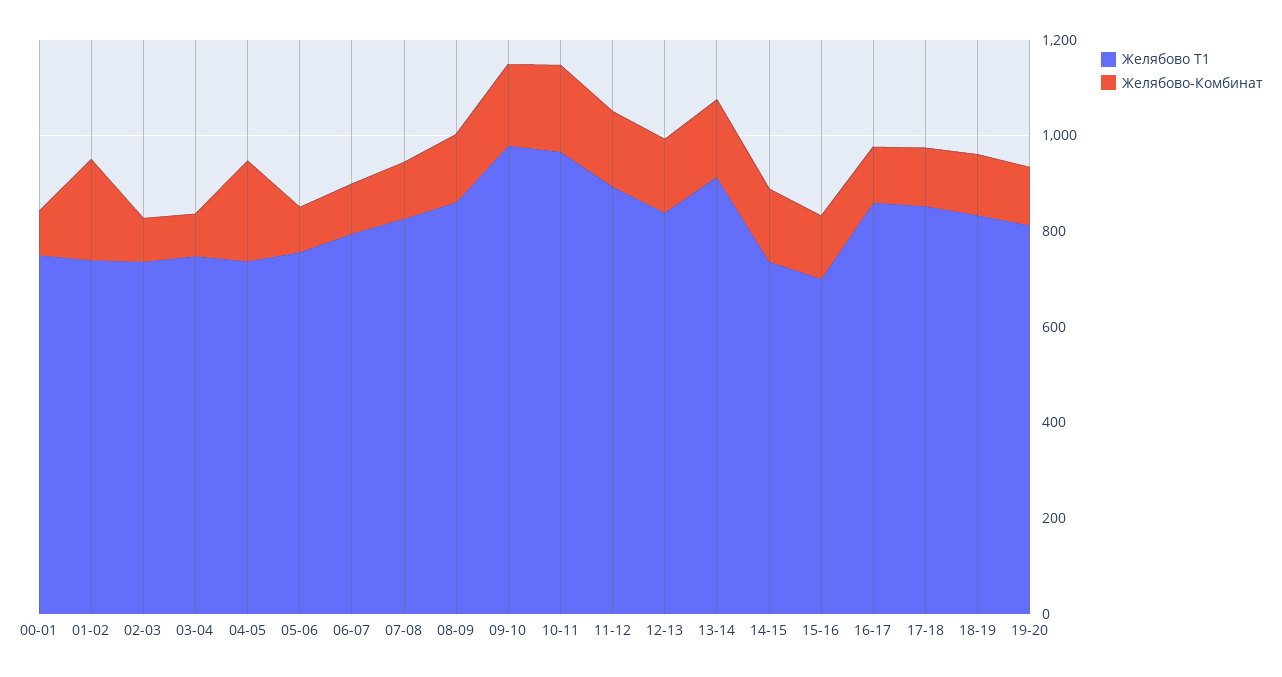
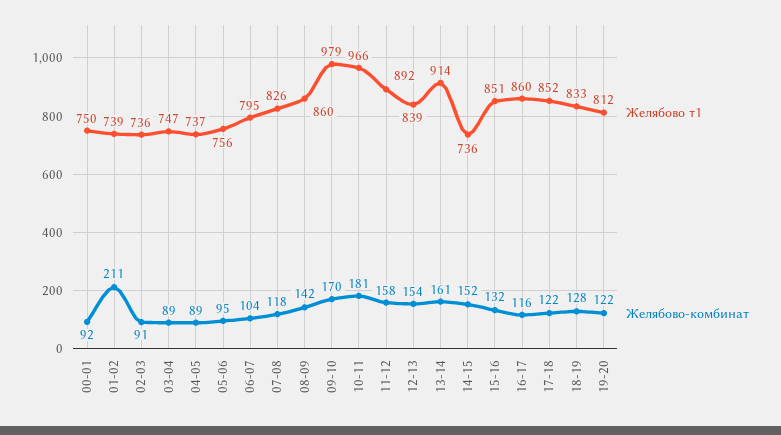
Желябово-Комбинат, 04-05: 200 -> 89
Желябово Т1, 15-16: 700 -> 851

